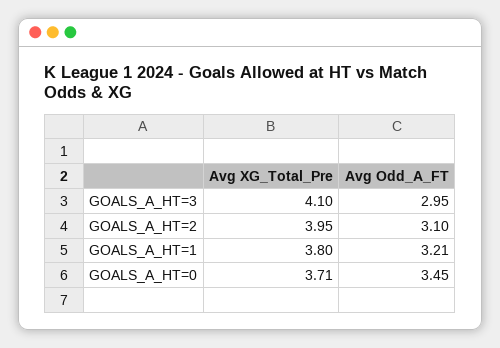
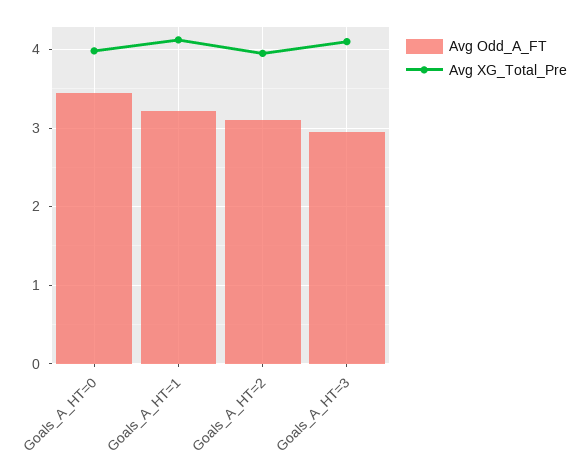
Avg XG_Total_Pre, GOALS_A_HT=1: 3.8 -> 4.1
Avg XG_Total_Pre, GOALS_A_HT=0: 3.71 -> 4

